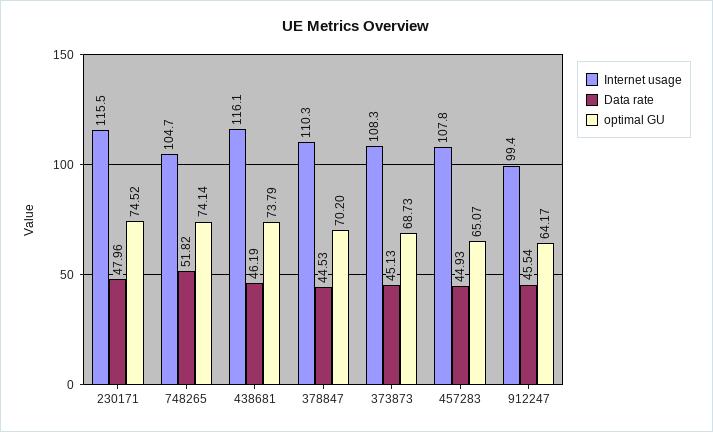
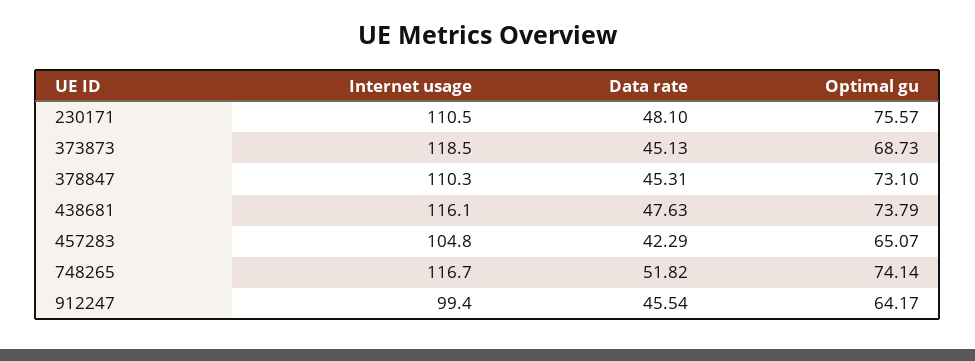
Internet usage, 230171: 115.5 -> 110.5
Data rate, 230171: 47.96 -> 48.1
optimal GU, 230171: 74.52 -> 75.57
Internet usage, 748265: 104.7 -> 116.7
Data rate, 438681: 46.19 -> 47.63
Data rate, 378847: 44.53 -> 45.31
optimal GU, 378847: 70.2 -> 73.1
Internet usage, 373873: 108.3 -> 118.5
Internet usage, 457283: 107.8 -> 104.8
Data rate, 457283: 44.93 -> 42.29

